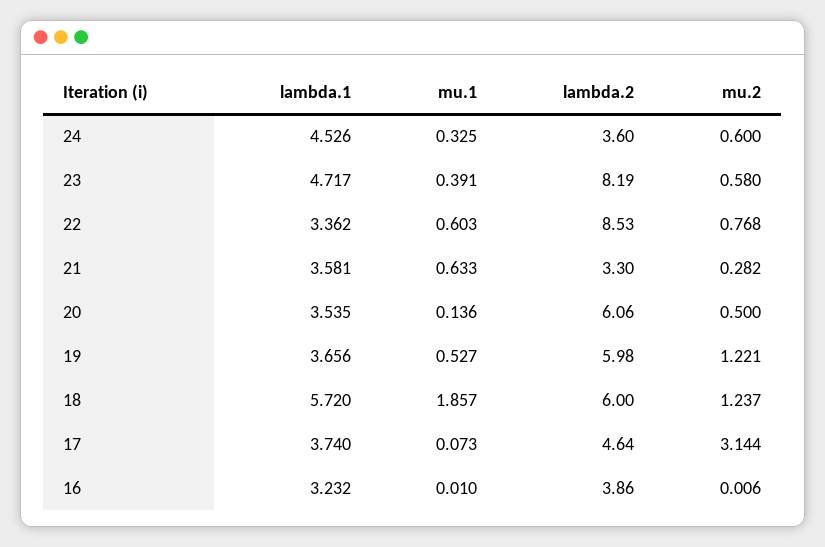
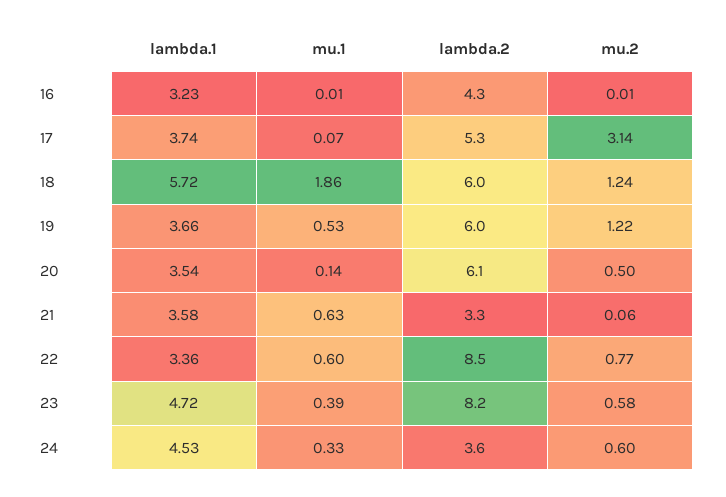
mu.2, 21: 0.282 -> 0.06
lambda.2, 17: 4.64 -> 5.3
lambda.2, 16: 3.86 -> 4.3

